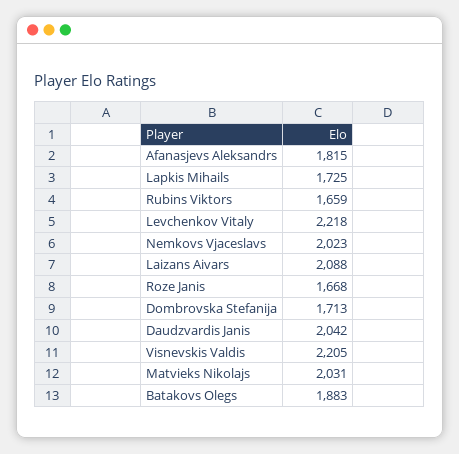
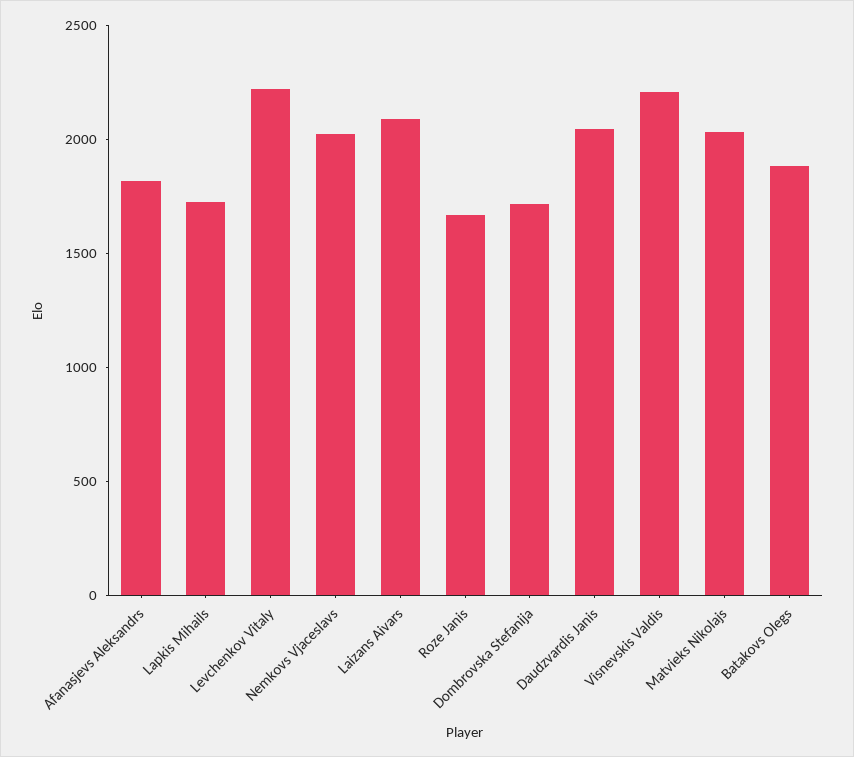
Rubins Viktors: 1659 -> none

